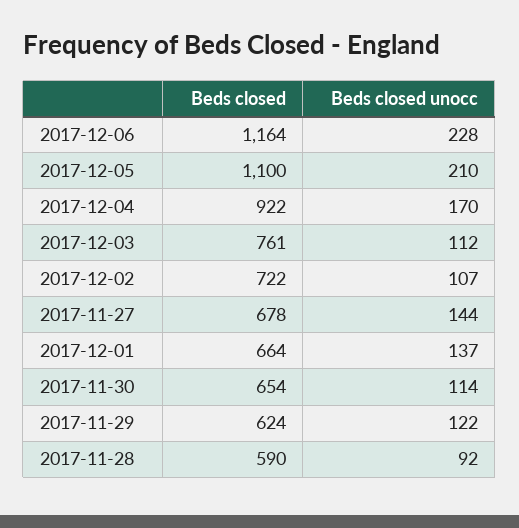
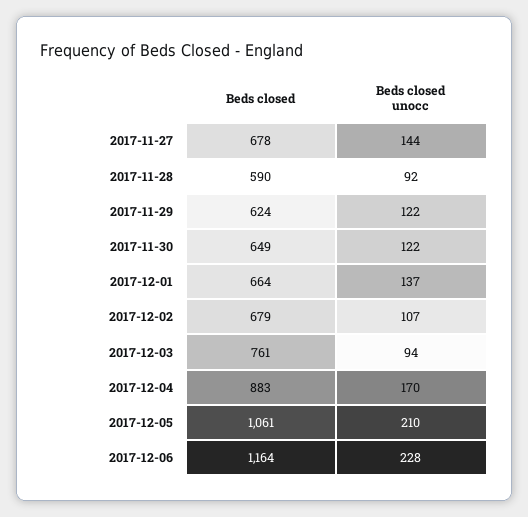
Beds closed, 2017-12-05: 1100 -> 1061
Beds closed, 2017-12-04: 922 -> 883
Beds closed unocc, 2017-12-03: 112 -> 94
Beds closed, 2017-12-02: 722 -> 679
Beds closed, 2017-11-30: 654 -> 649
Beds closed unocc, 2017-11-30: 114 -> 122

